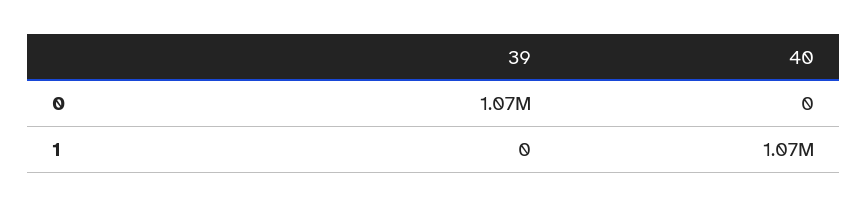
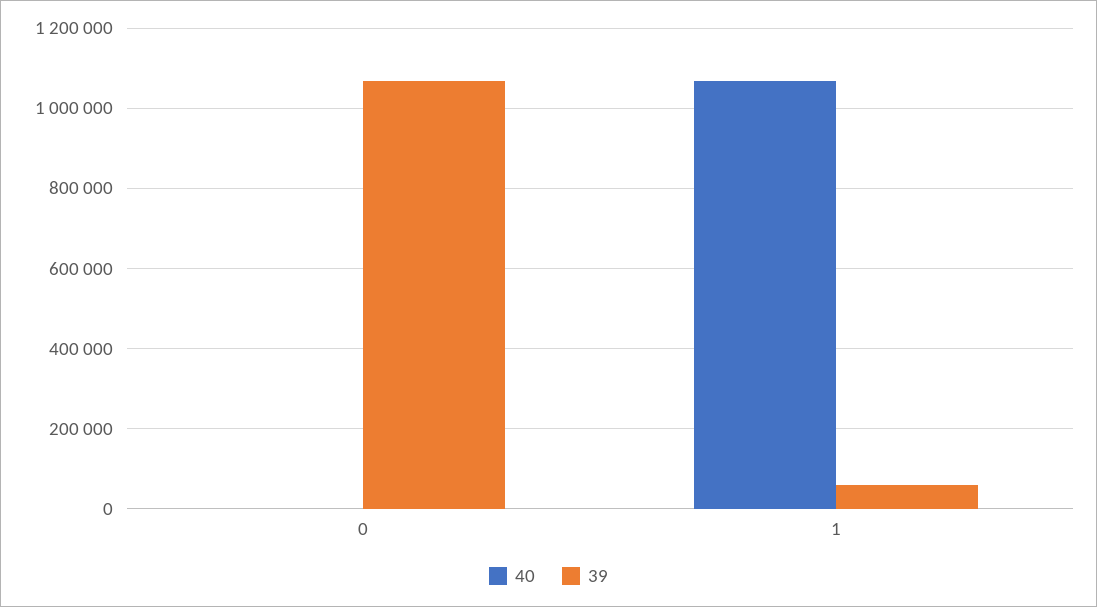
39, 1: 0 -> 60000

